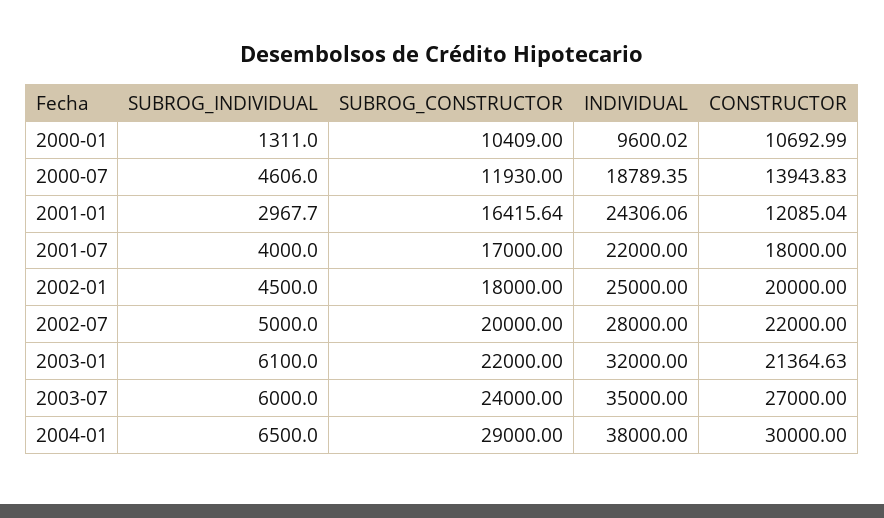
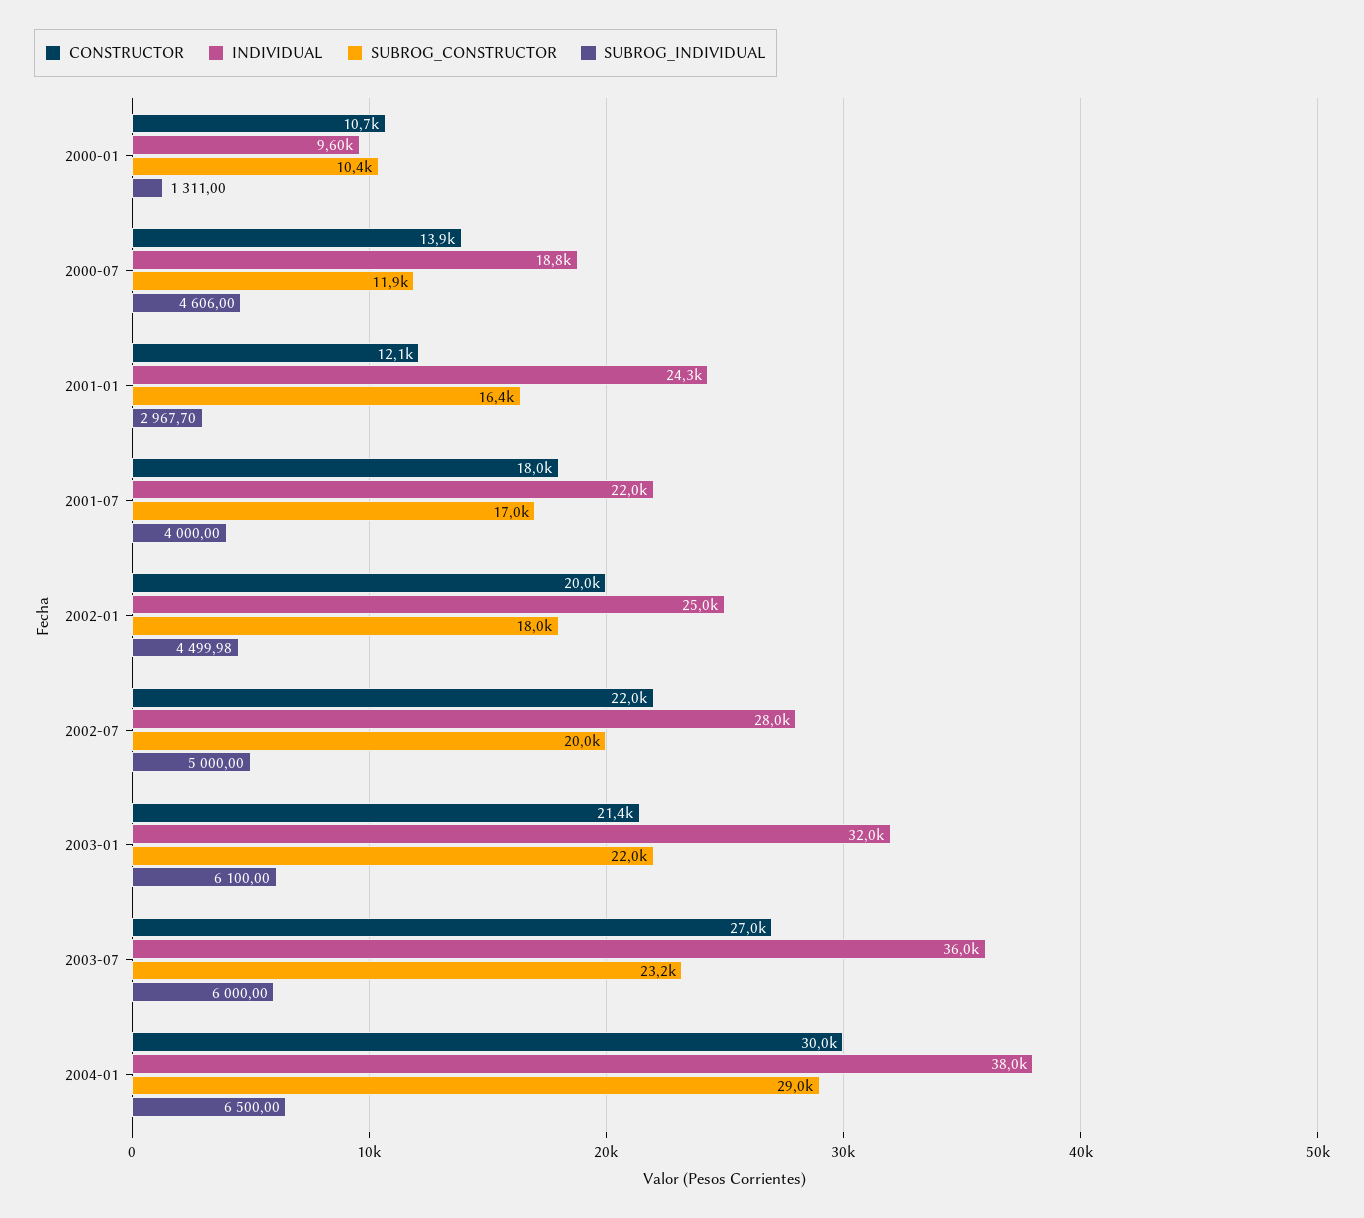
SUBROG_INDIVIDUAL, 2002-01: 4500 -> 4499.98
SUBROG_CONSTRUCTOR, 2003-07: 24000 -> 23200
INDIVIDUAL, 2003-07: 35000 -> 36000

